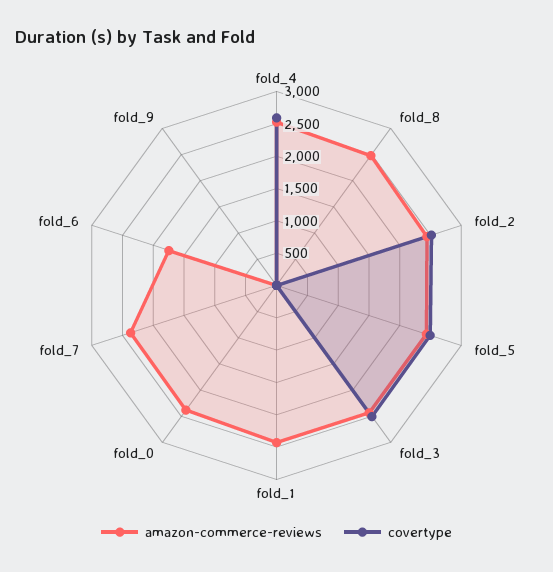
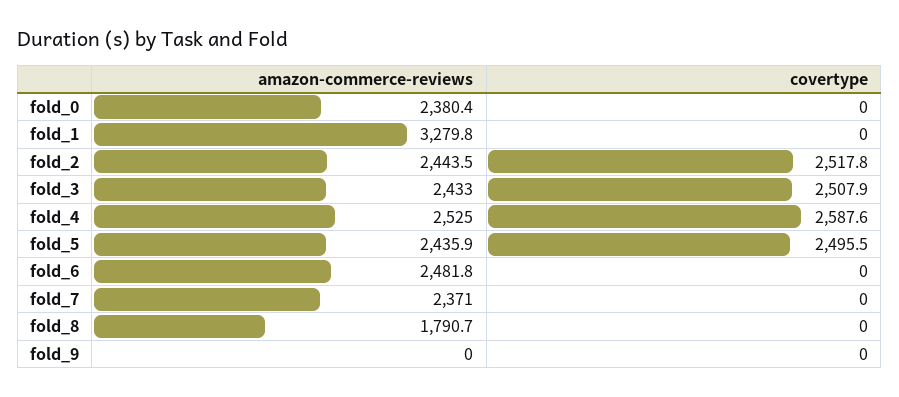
amazon-commerce-reviews, fold_8: 2500 -> 1790.7
amazon-commerce-reviews, fold_1: 2500 -> 3279.8
amazon-commerce-reviews, fold_6: 1750 -> 2481.8

